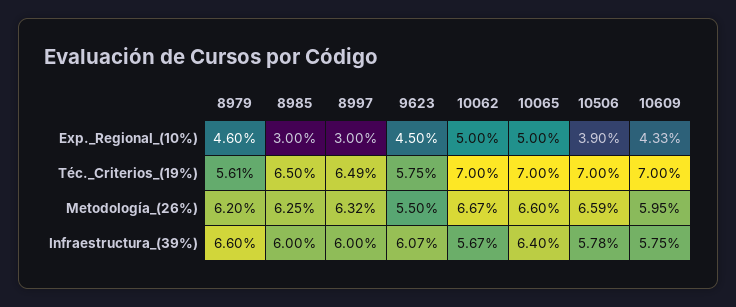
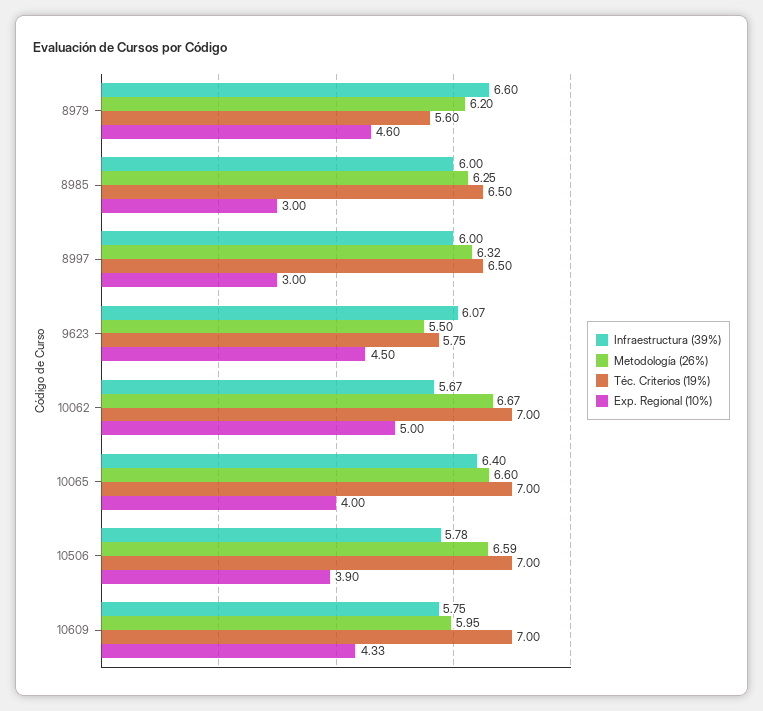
Exp._Regional_(10%), 10065: 5 -> 4
Téc._Criterios_(19%), 8979: 5.61 -> 5.6
Téc._Criterios_(19%), 8997: 6.49 -> 6.5

